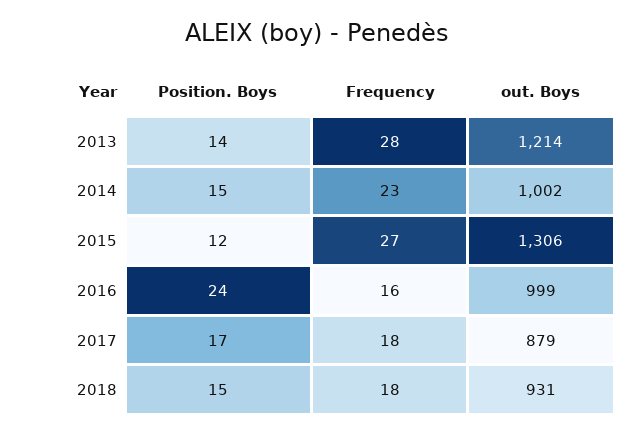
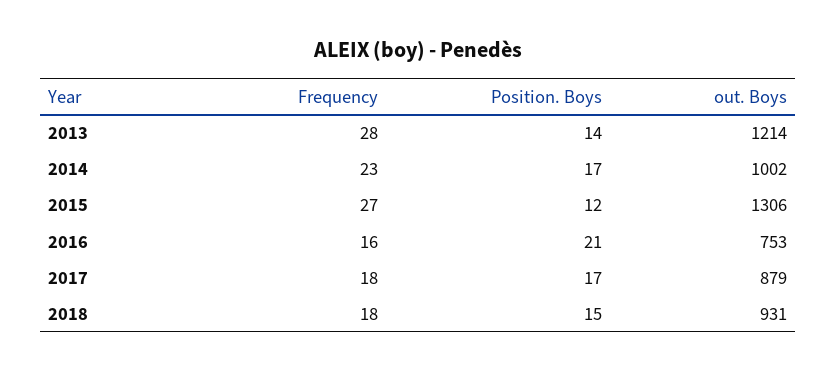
Position. Boys, 2014: 15 -> 17
Position. Boys, 2016: 24 -> 21
out. Boys, 2016: 999 -> 753

